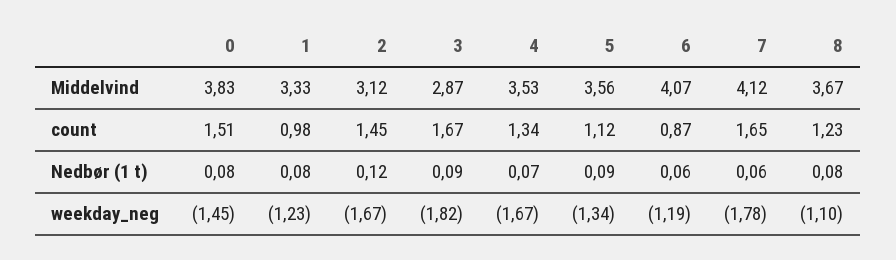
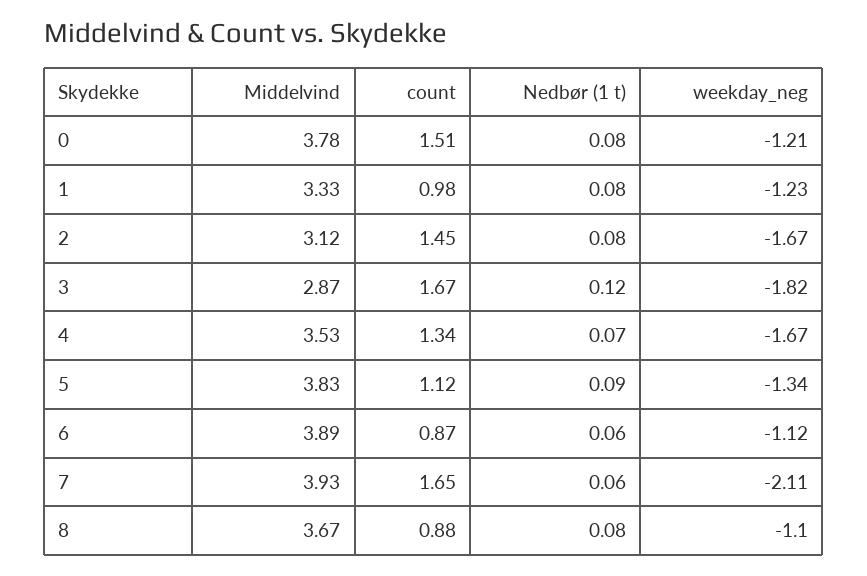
0, Middelvind: 3.83 -> 3.78
5, Middelvind: 3.56 -> 3.83
6, Middelvind: 4.07 -> 3.89
7, Middelvind: 4.12 -> 3.93
8, count: 1.23 -> 0.88
2, Nedbør (1 t): 0.12 -> 0.08
3, Nedbør (1 t): 0.09 -> 0.12
0, weekday_neg: -1.45 -> -1.21
6, weekday_neg: -1.19 -> -1.12
7, weekday_neg: -1.78 -> -2.11

